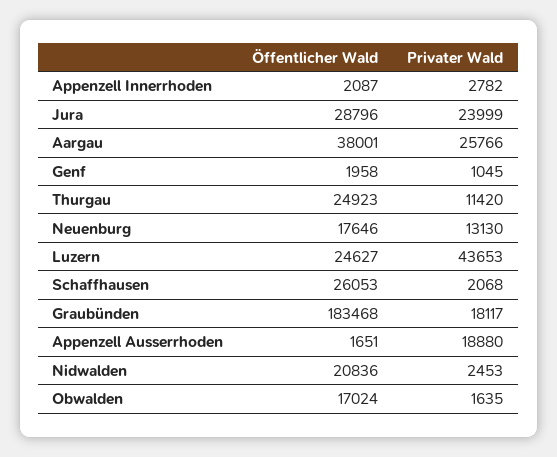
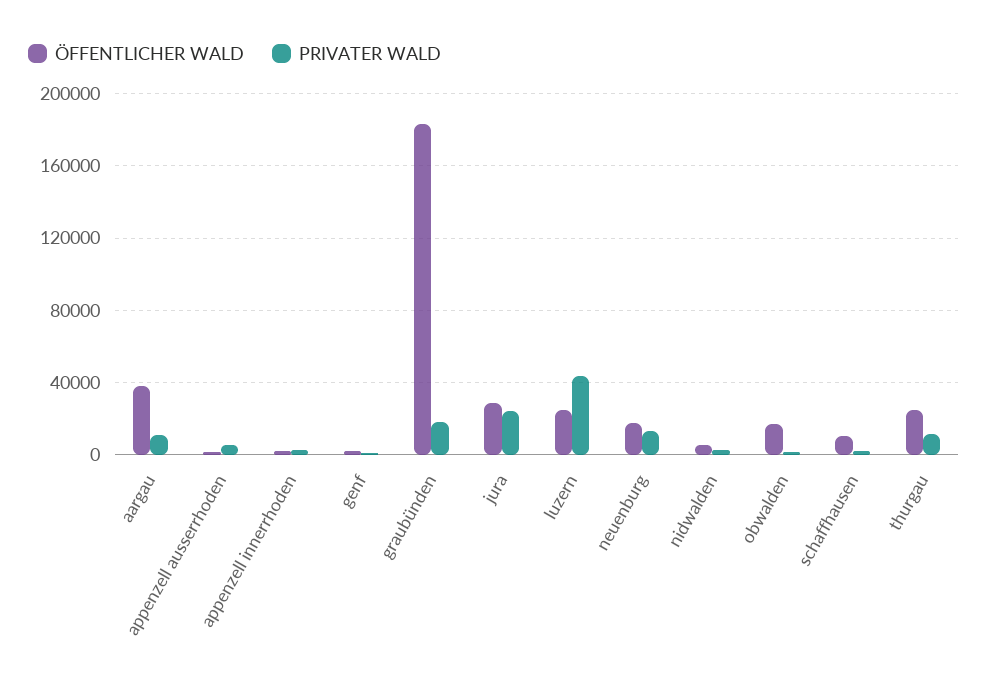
Privater Wald, Aargau: 25766 -> 10000
Öffentlicher Wald, Schaffhausen: 26053 -> 10000
Privater Wald, Appenzell Ausserrhoden: 18880 -> 5000
Öffentlicher Wald, Nidwalden: 20836 -> 5000

